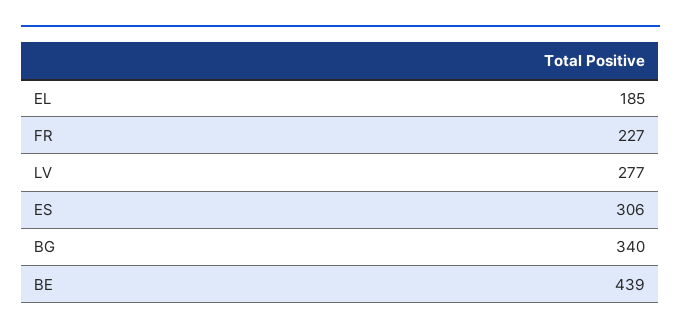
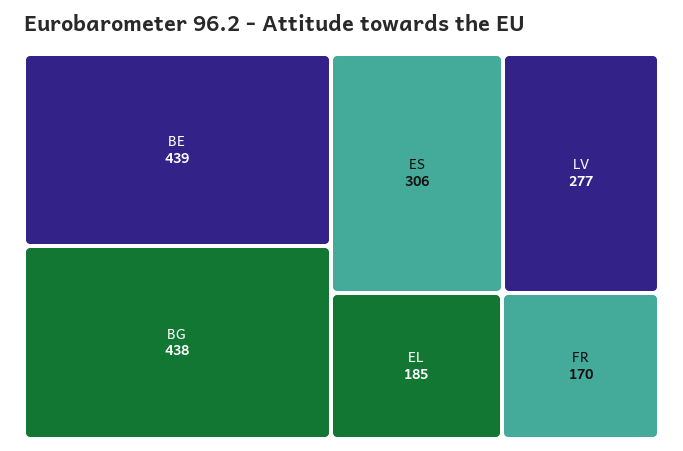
FR: 227 -> 170
BG: 340 -> 438

